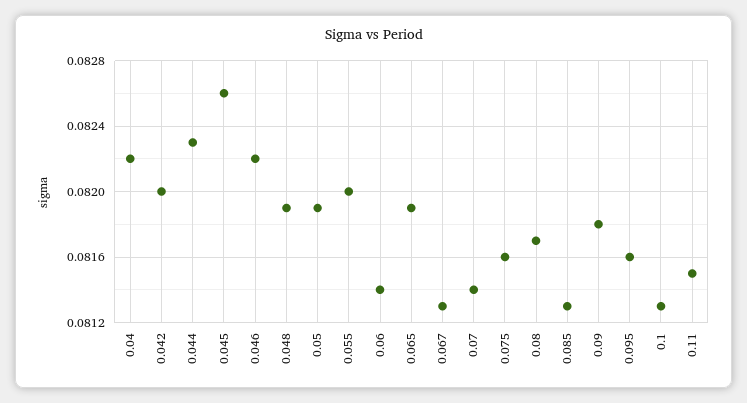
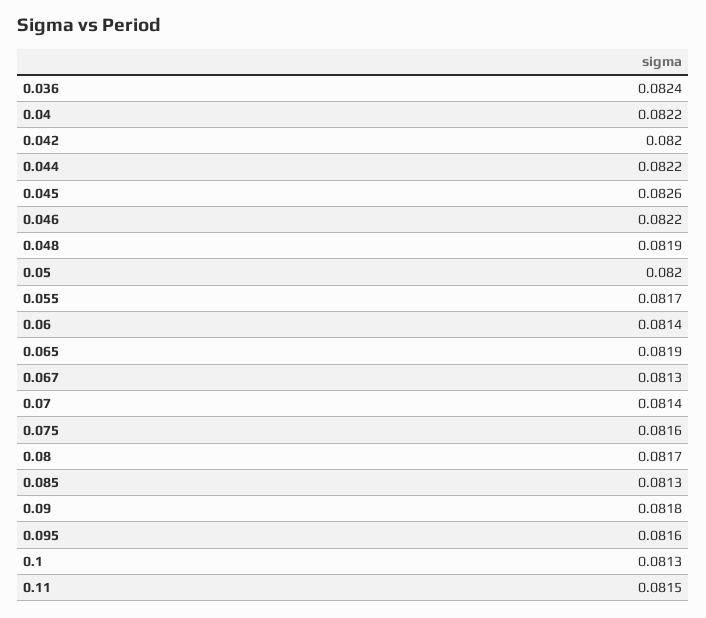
0.044: 0.0823 -> 0.0822
0.05: 0.0819 -> 0.082
0.055: 0.082 -> 0.0817
0.036: none -> 0.0824

